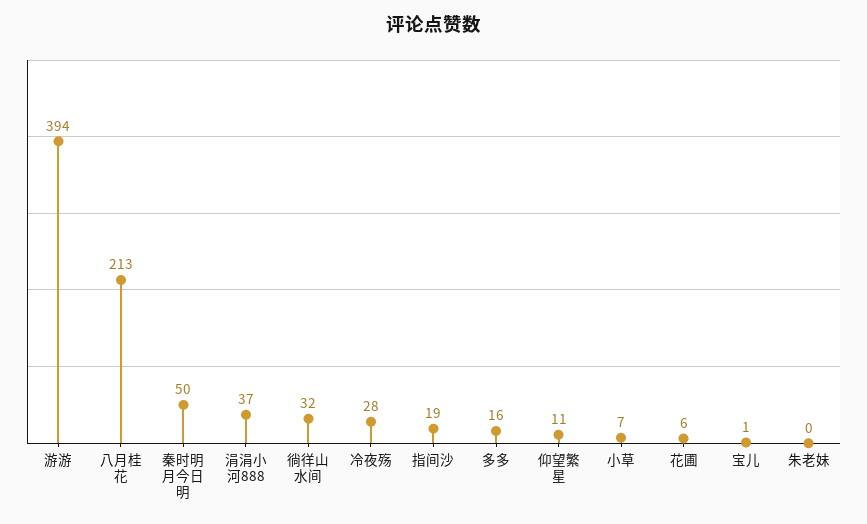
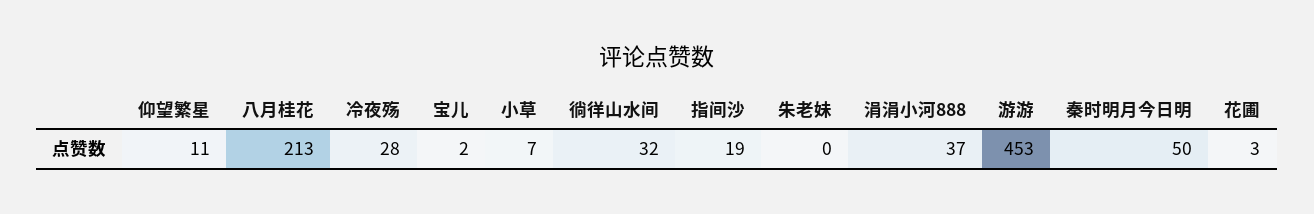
游游: 394 -> 453
多多: 16 -> none
花圃: 6 -> 3
宝儿: 1 -> 2

